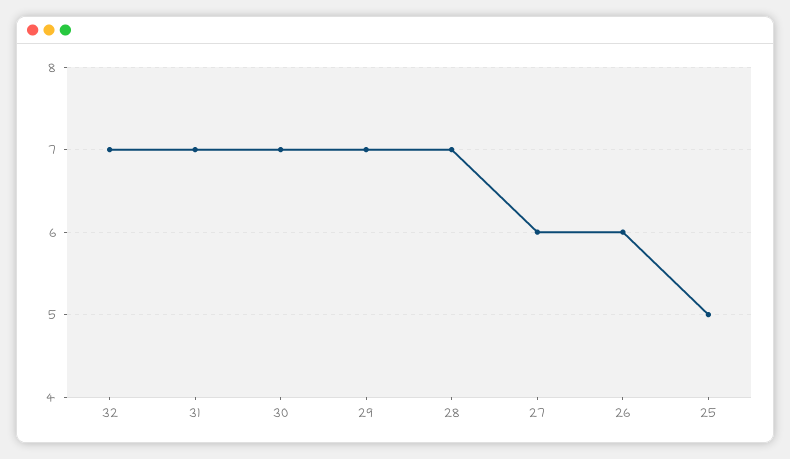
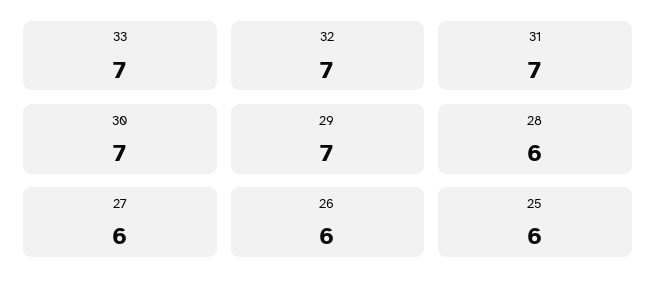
28: 7 -> 6
25: 5 -> 6
33: none -> 7

